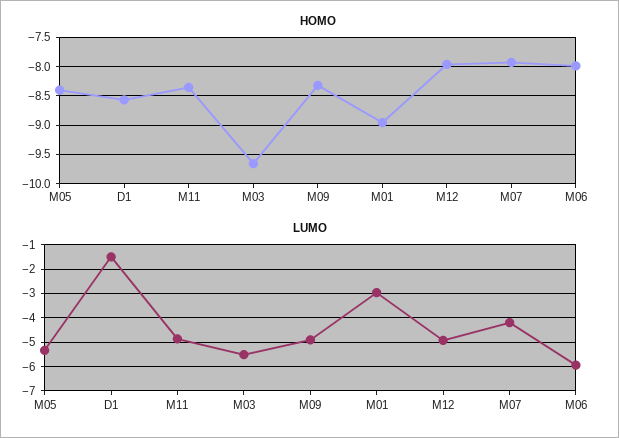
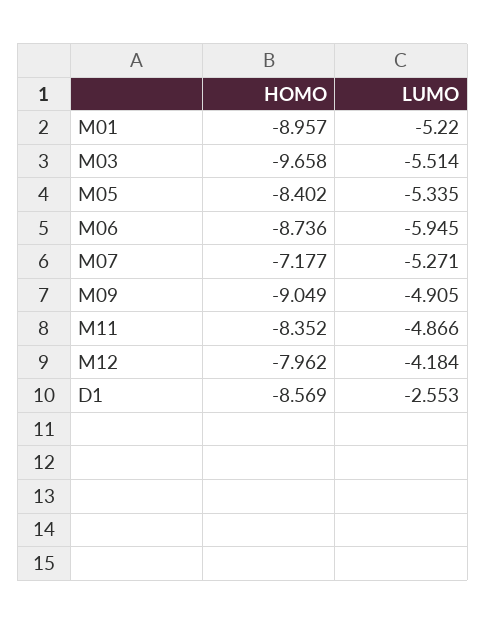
HOMO, M09: -8.25 -> -9.049
HOMO, M07: -8 -> -7.177
HOMO, M06: -8 -> -8.736
LUMO, D1: -1.5 -> -2.553
LUMO, M01: -3 -> -5.22
LUMO, M12: -5 -> -4.184
LUMO, M07: -4.25 -> -5.271

